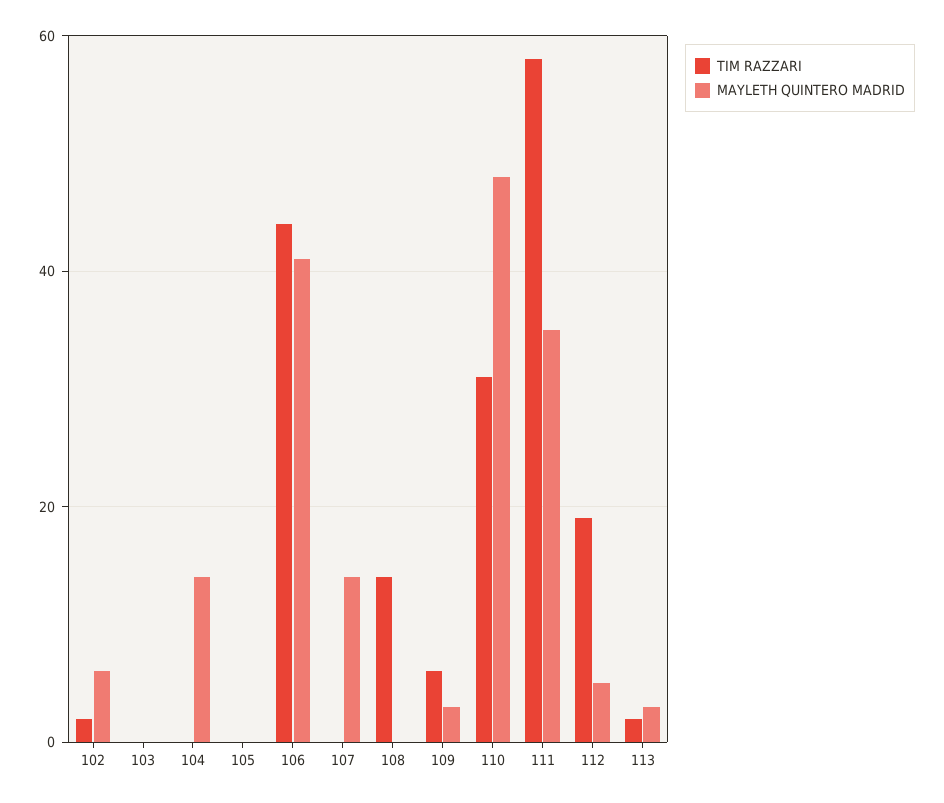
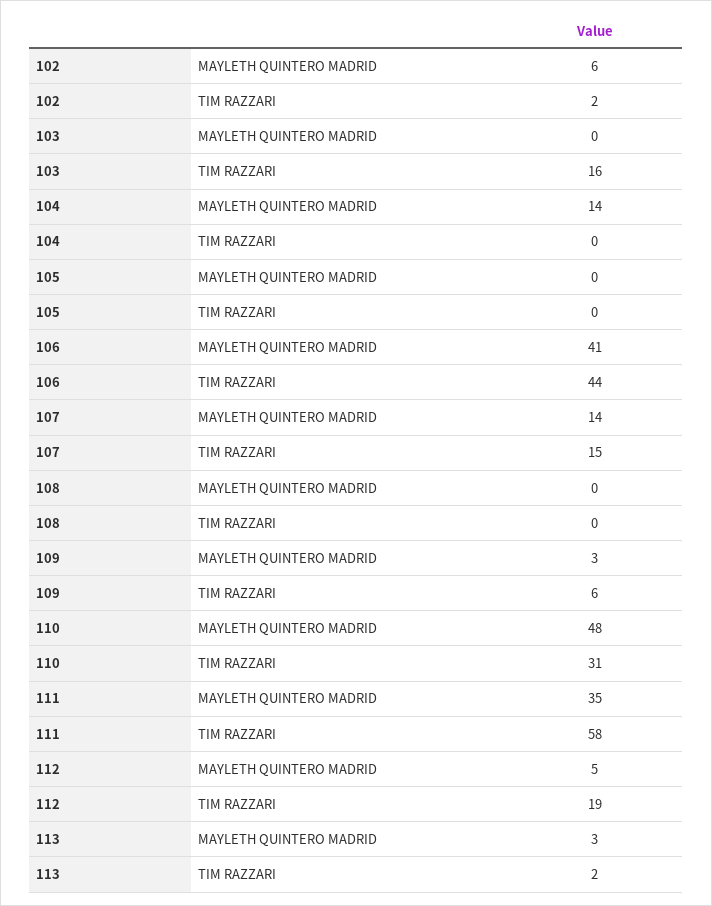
TIM RAZZARI, 103: 0 -> 16
TIM RAZZARI, 107: 0 -> 15
TIM RAZZARI, 108: 15 -> 0

